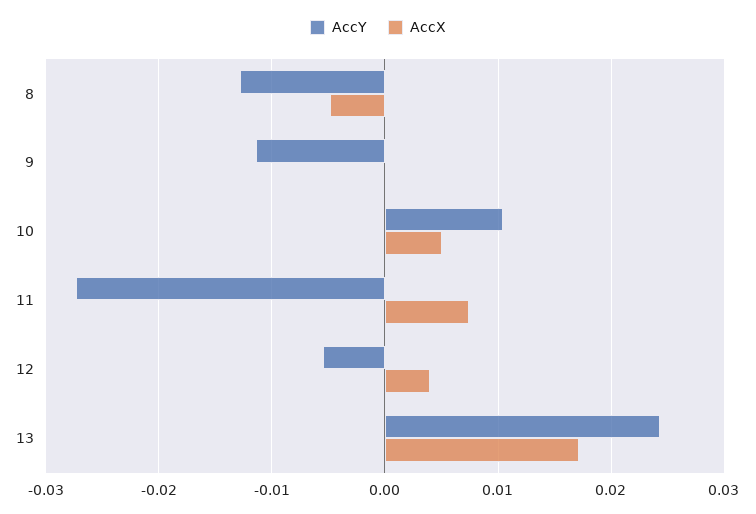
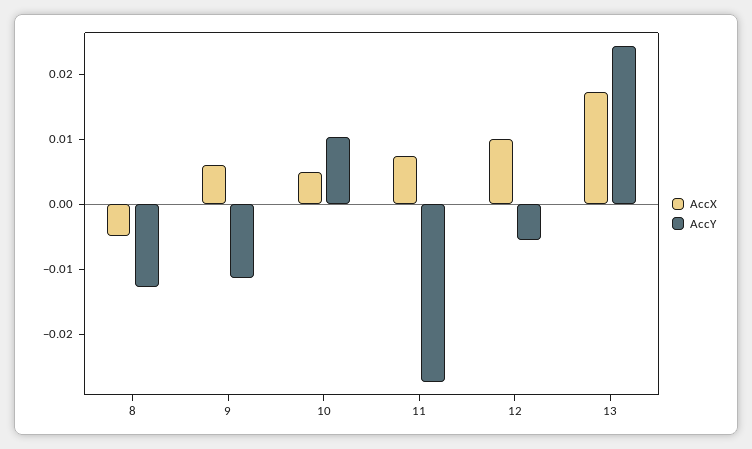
AccX, 9: 0 -> 0.006
AccX, 12: 0.004 -> 0.01

